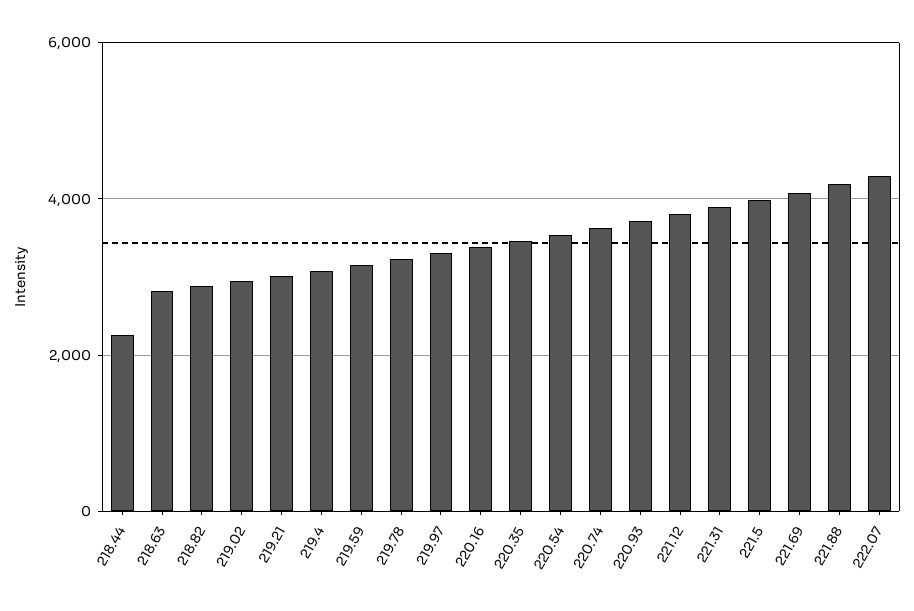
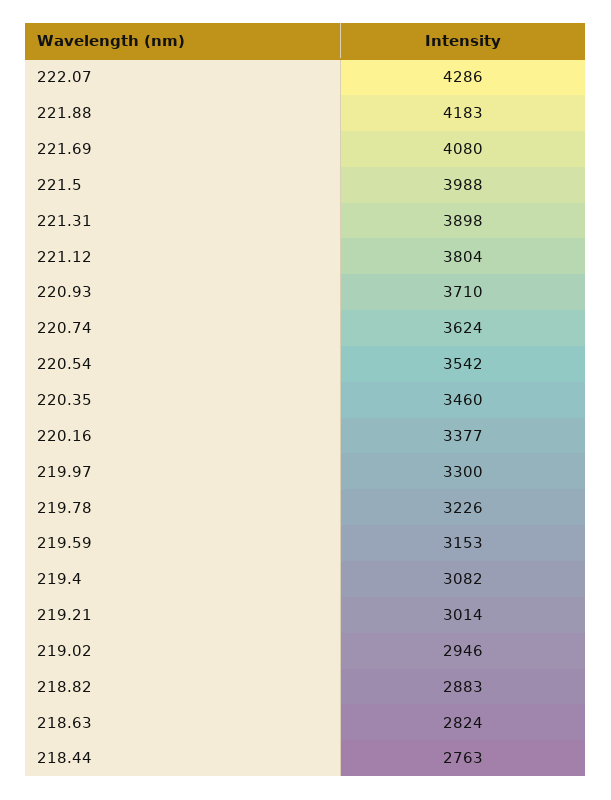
218.44: 2200 -> 2763

